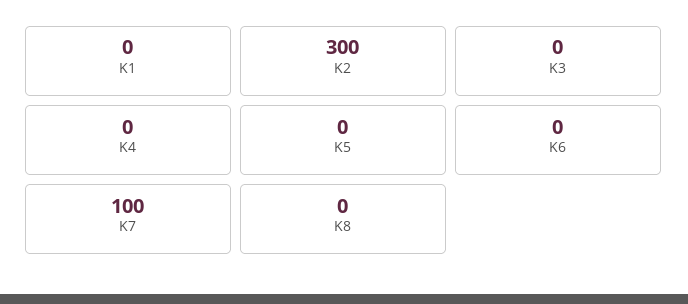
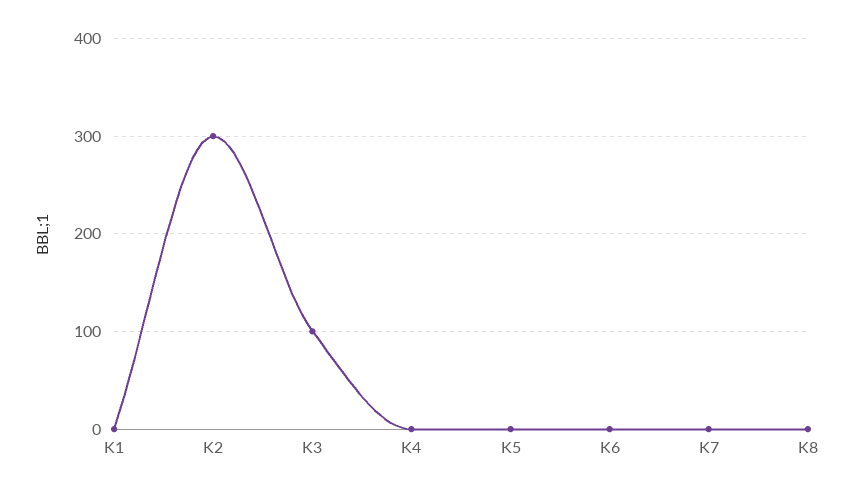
K3: 0 -> 100
K7: 100 -> 0

